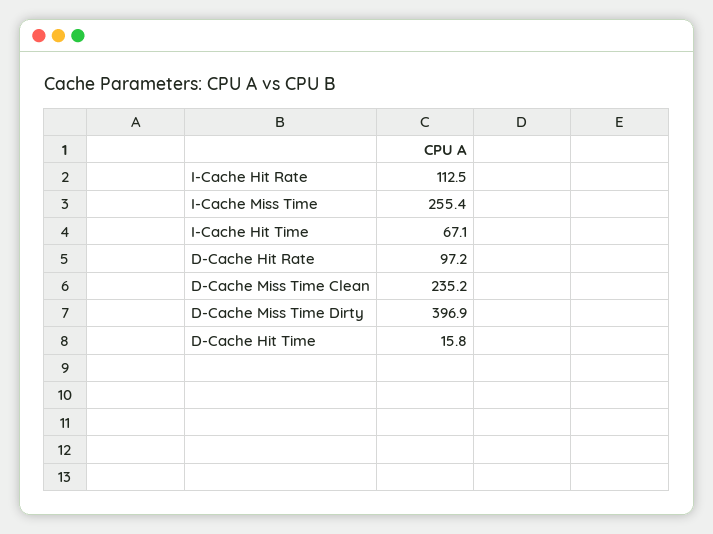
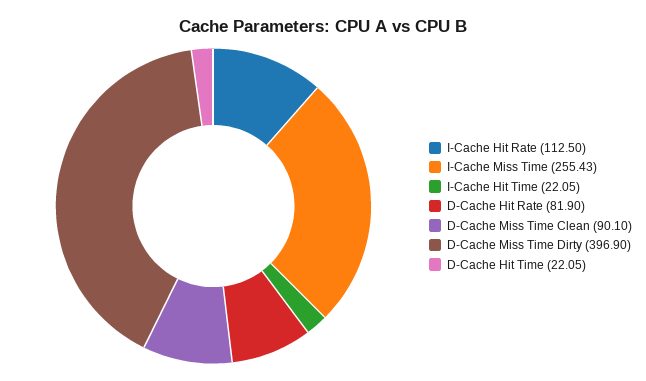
I-Cache Hit Time: 67.1 -> 22.05
D-Cache Hit Rate: 97.2 -> 81.9
D-Cache Miss Time Clean: 235.2 -> 90.1
D-Cache Hit Time: 15.8 -> 22.05

